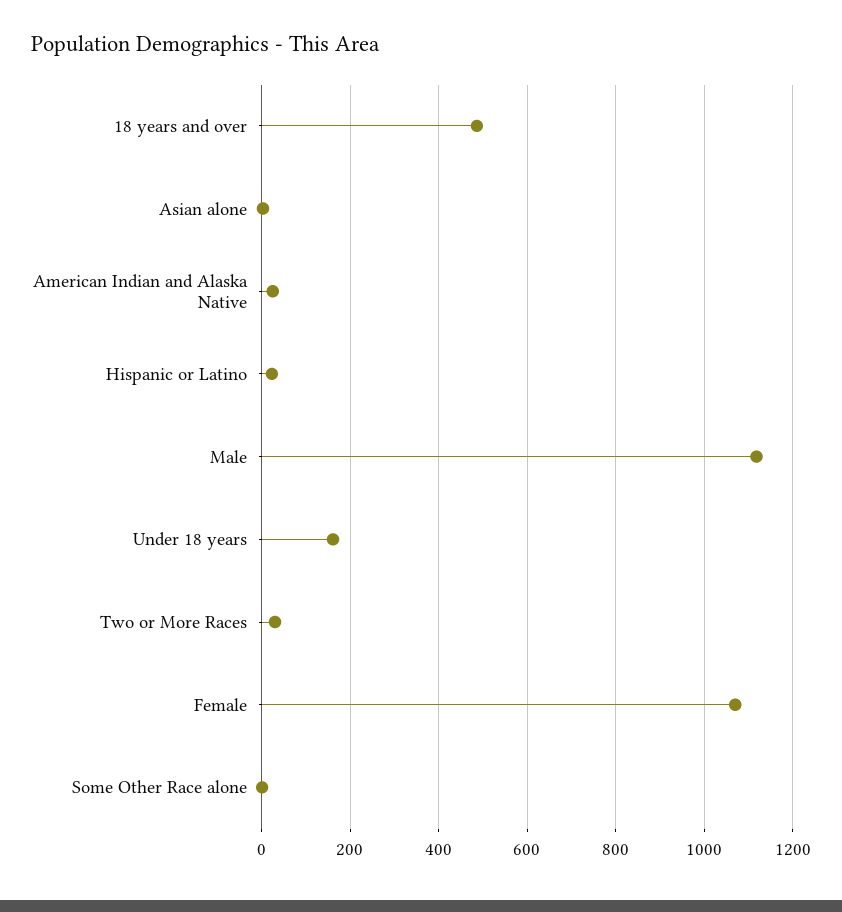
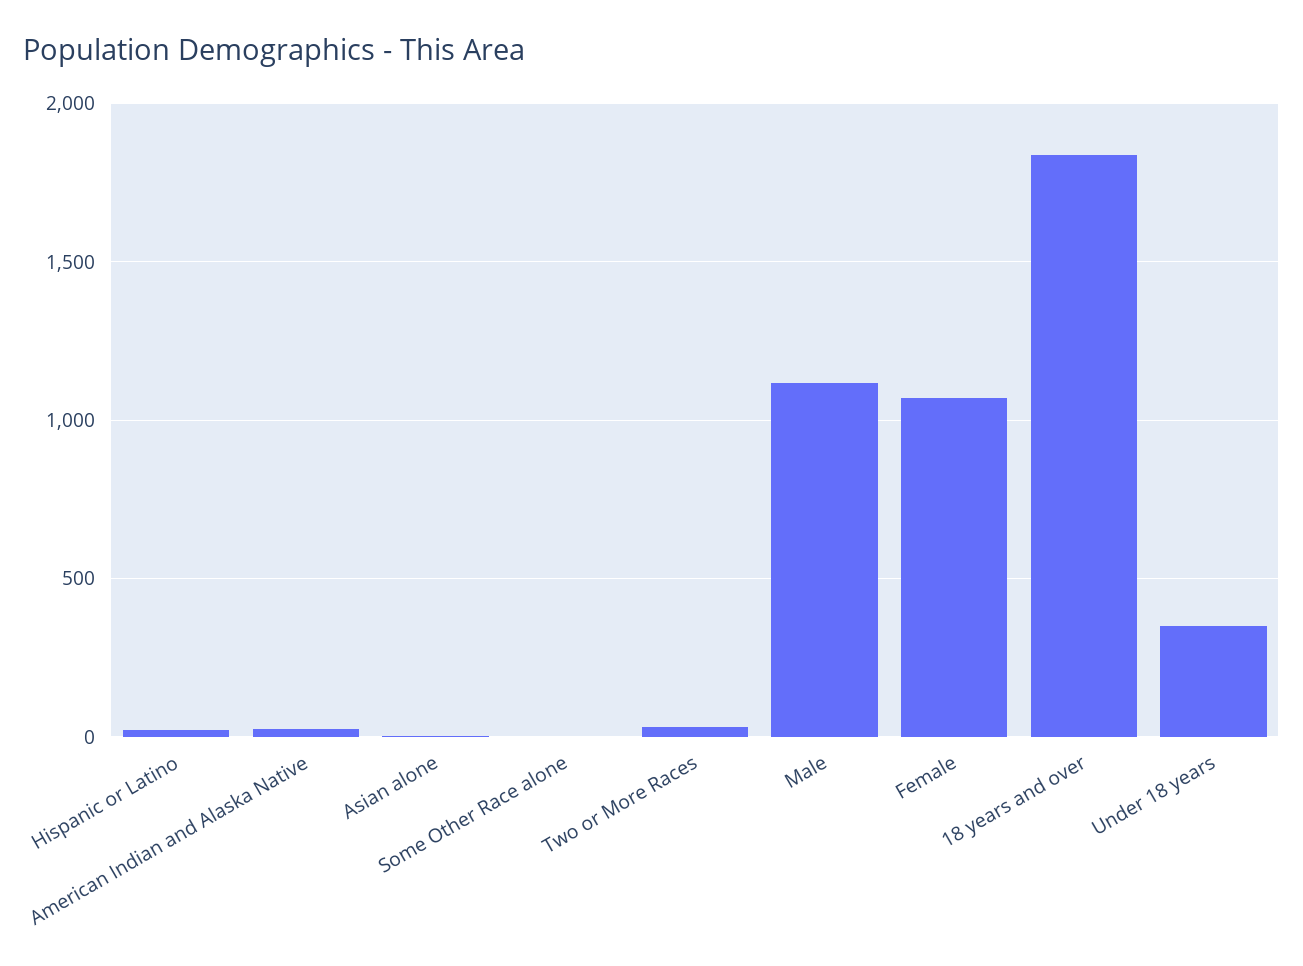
18 years and over: 480 -> 1850
Under 18 years: 160 -> 350

